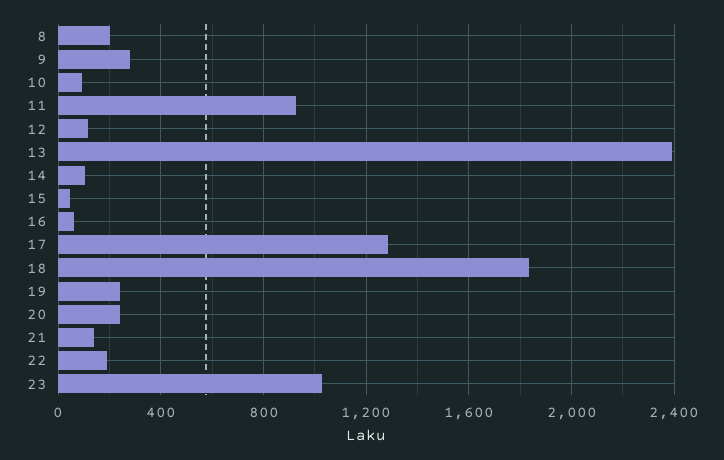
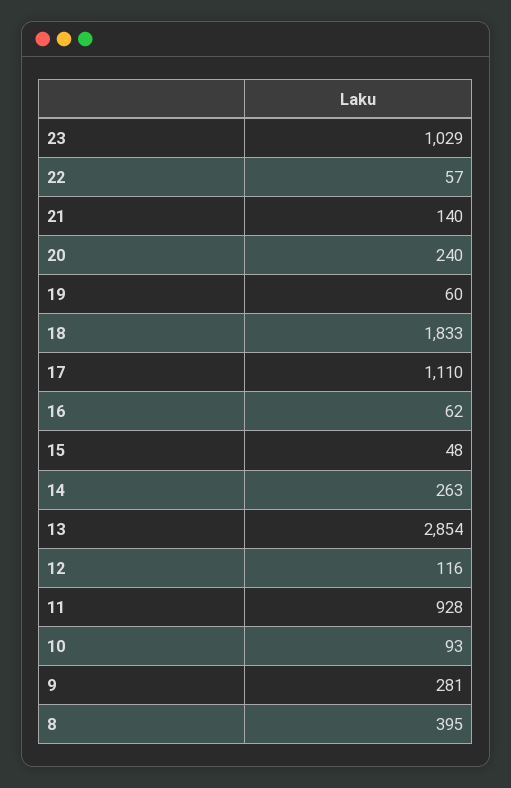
8: 200 -> 395
13: 2400 -> 2854
14: 100 -> 263
17: 1300 -> 1110
19: 250 -> 60
22: 200 -> 57

